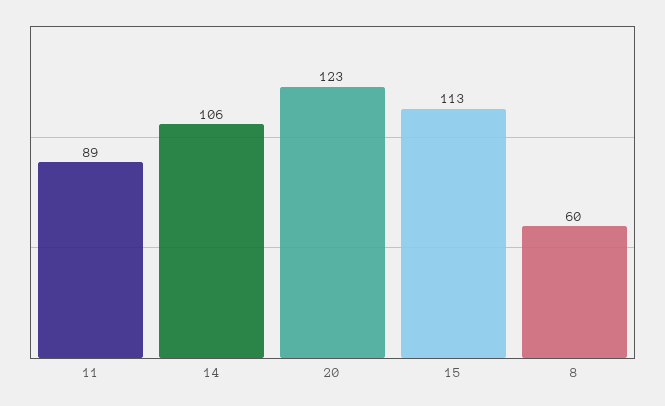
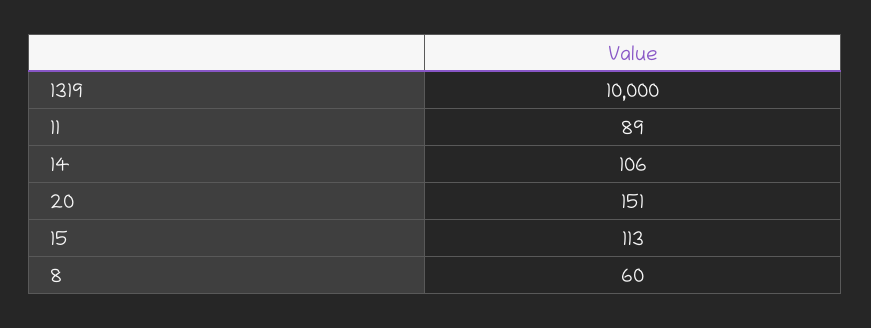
20: 123 -> 151
1319: none -> 10000

